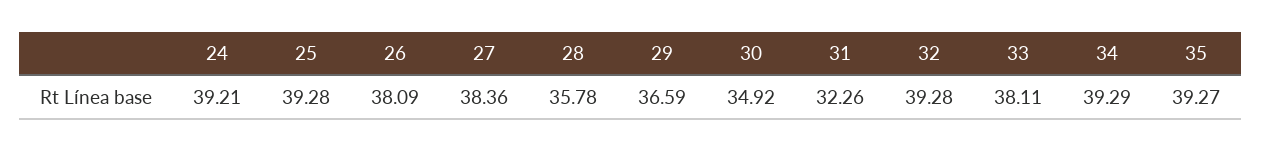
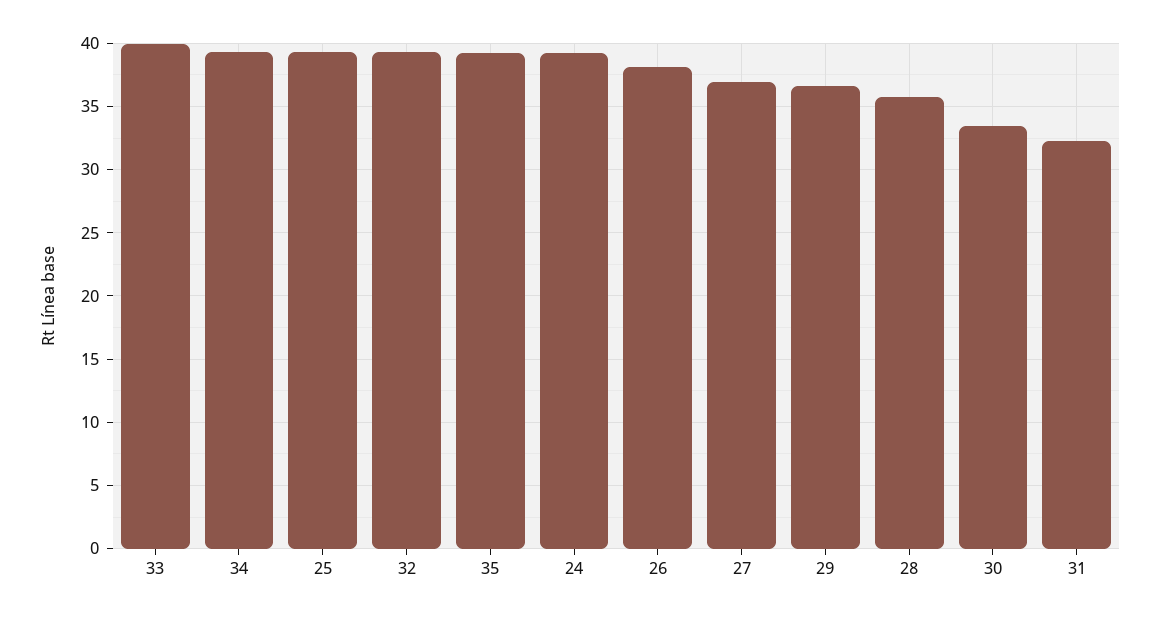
27: 38.36 -> 37
30: 34.92 -> 33.5
33: 38.11 -> 40

